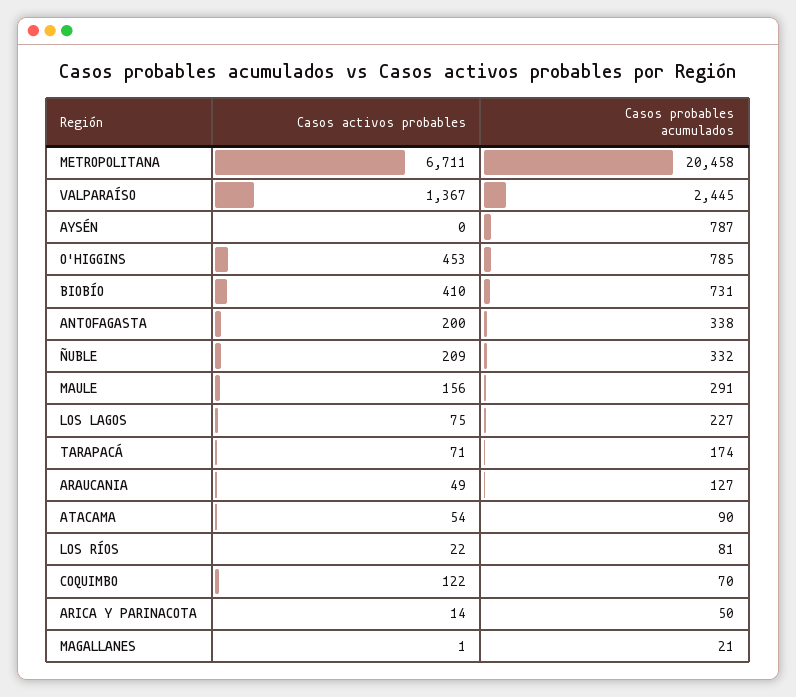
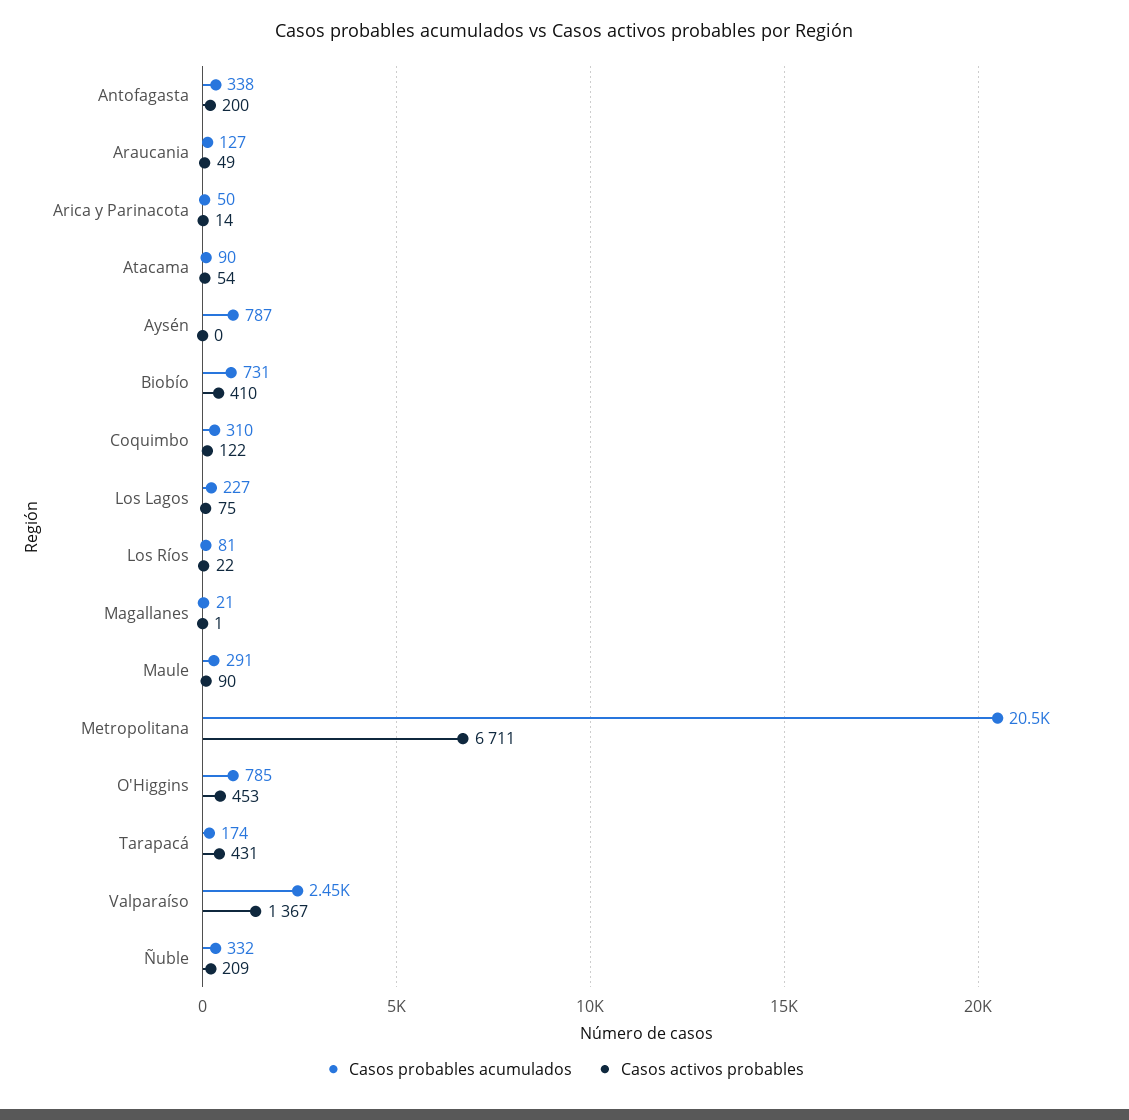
Casos activos probables, MAULE: 156 -> 90
Casos activos probables, TARAPACÁ: 71 -> 431
Casos probables acumulados, COQUIMBO: 70 -> 310

